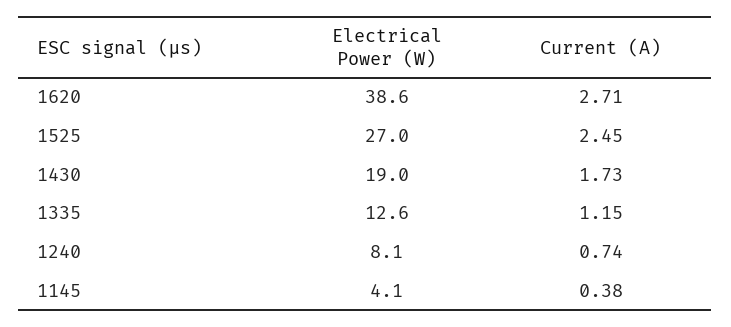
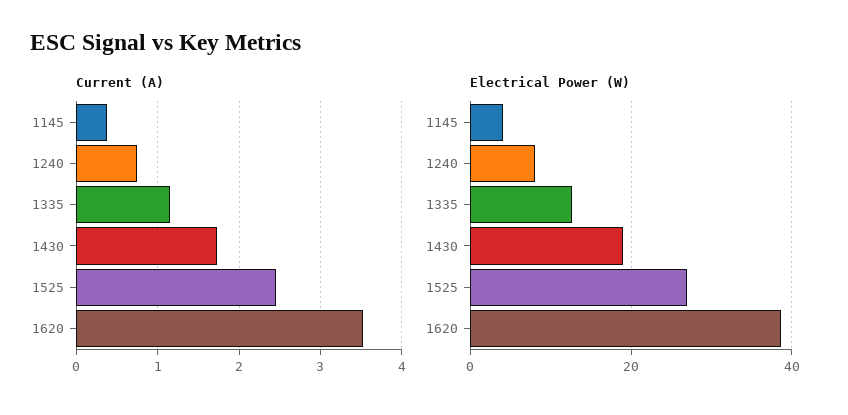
Current (A), 1620: 2.71 -> 3.5

